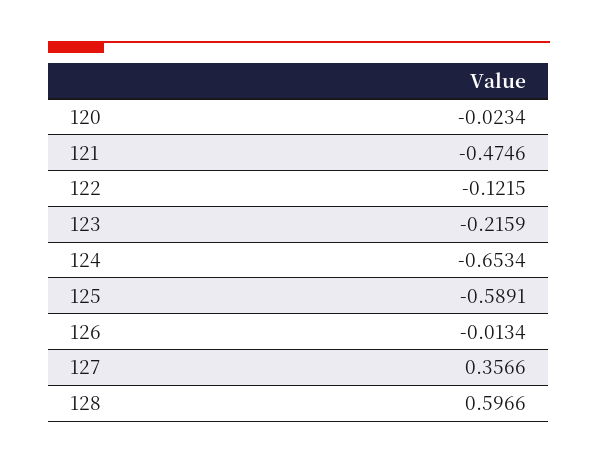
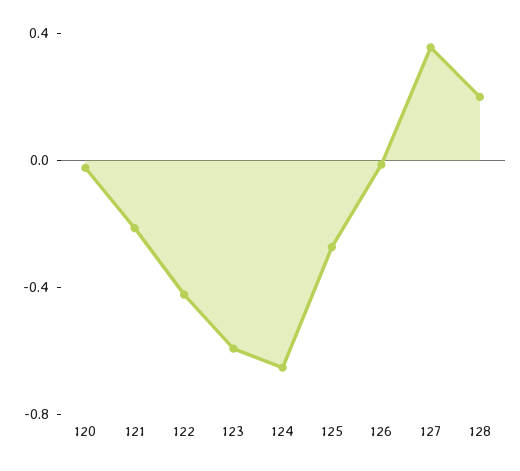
121: -0.4746 -> -0.2
122: -0.1215 -> -0.4
123: -0.2159 -> -0.6
125: -0.5891 -> -0.3
128: 0.5966 -> 0.2

